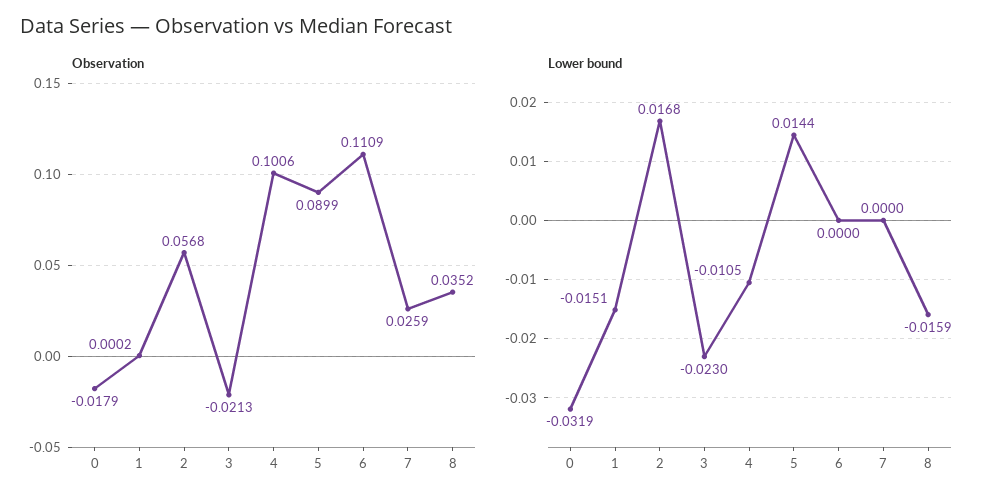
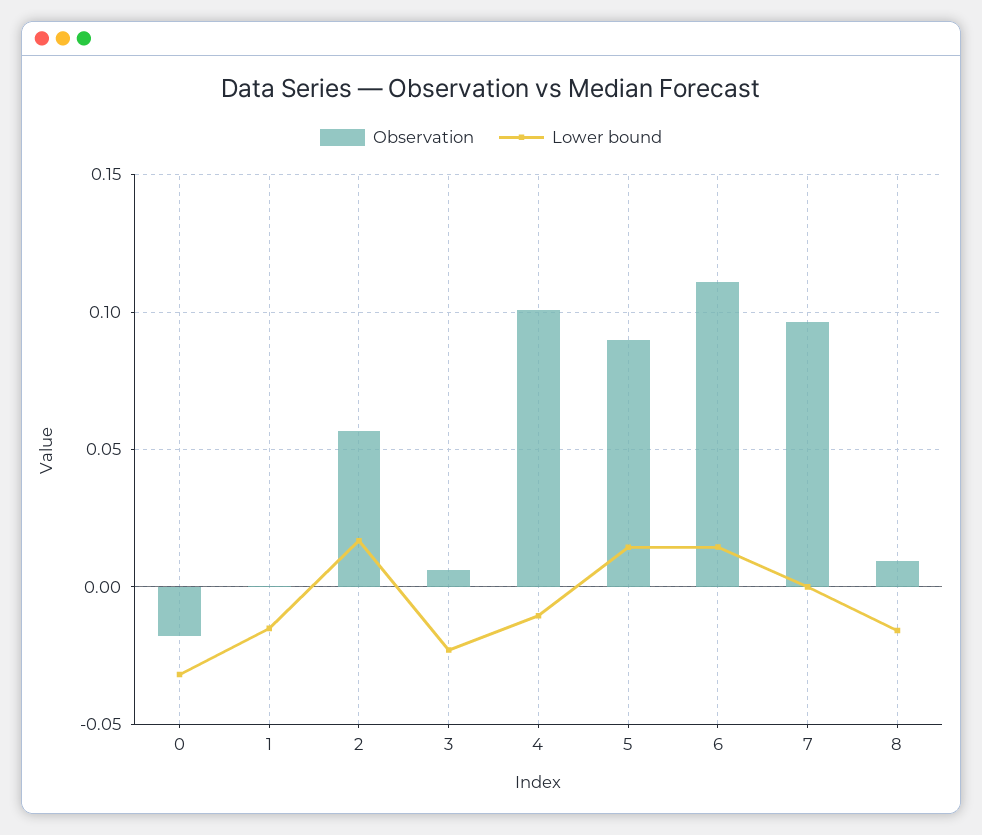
Observation, 3: -0.0213 -> 0.005
Observation, 7: 0.0259 -> 0.095
Observation, 8: 0.0352 -> 0.01
Lower bound, 6: 0 -> 0.015

